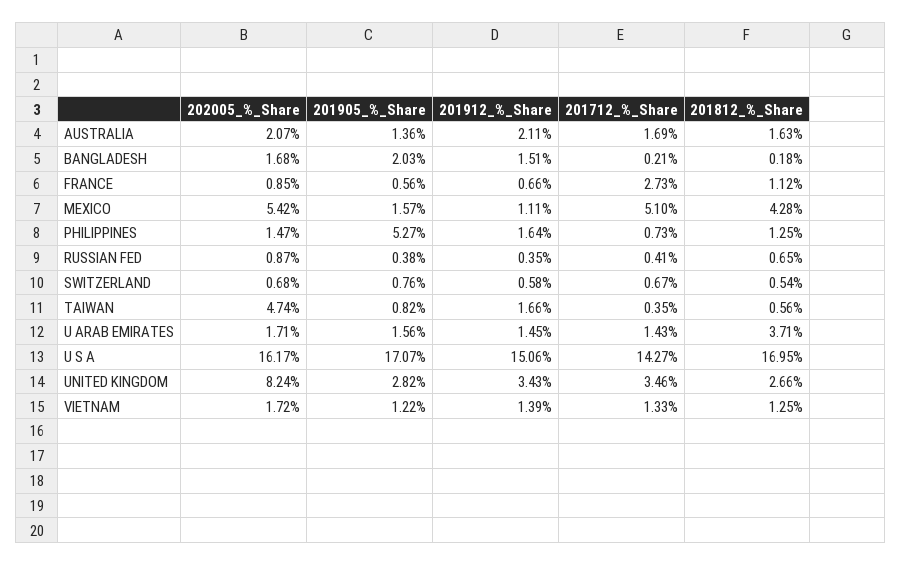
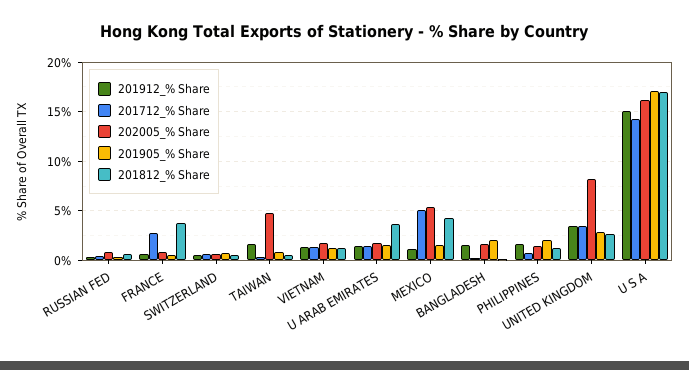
202005_%_Share, AUSTRALIA: 2.07 -> none
201905_%_Share, AUSTRALIA: 1.36 -> none
201912_%_Share, AUSTRALIA: 2.11 -> none
201712_%_Share, AUSTRALIA: 1.69 -> none
201812_%_Share, AUSTRALIA: 1.63 -> none
201812_%_Share, FRANCE: 1.12 -> 4
201905_%_Share, PHILIPPINES: 5.27 -> 2

